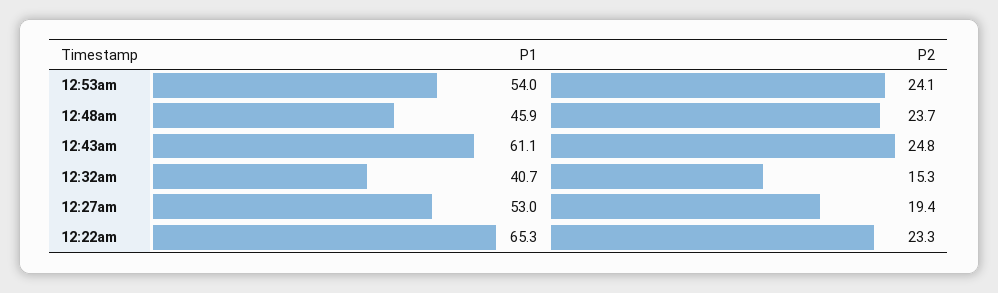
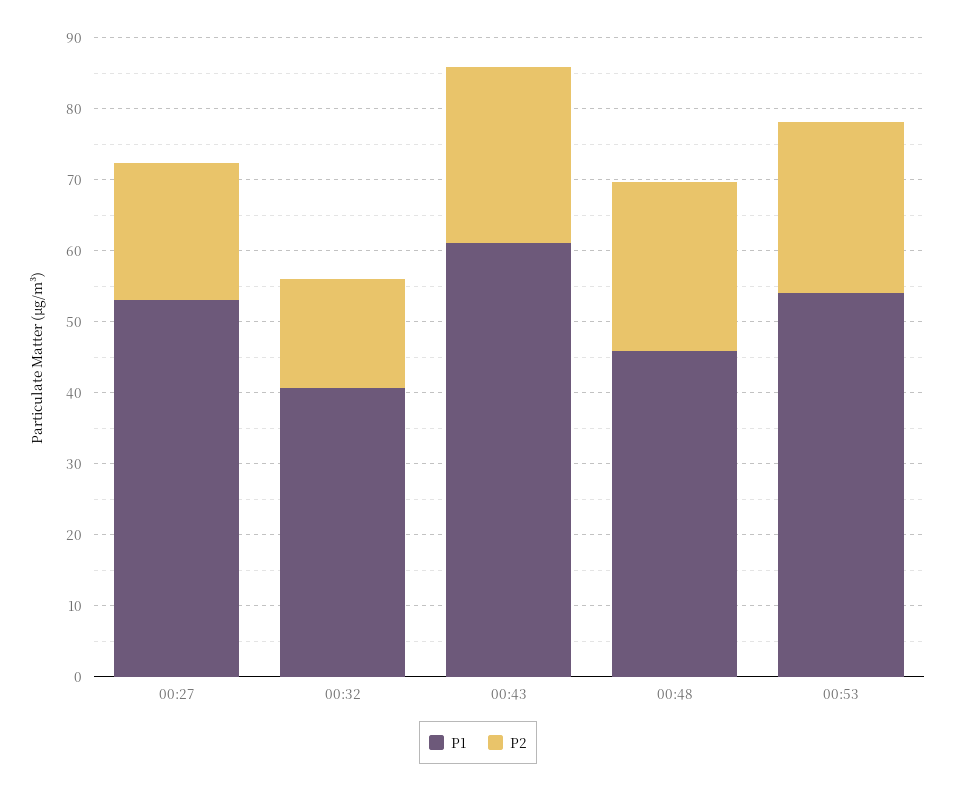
P1, 12:22am: 65.3 -> none
P2, 12:22am: 23.3 -> none

